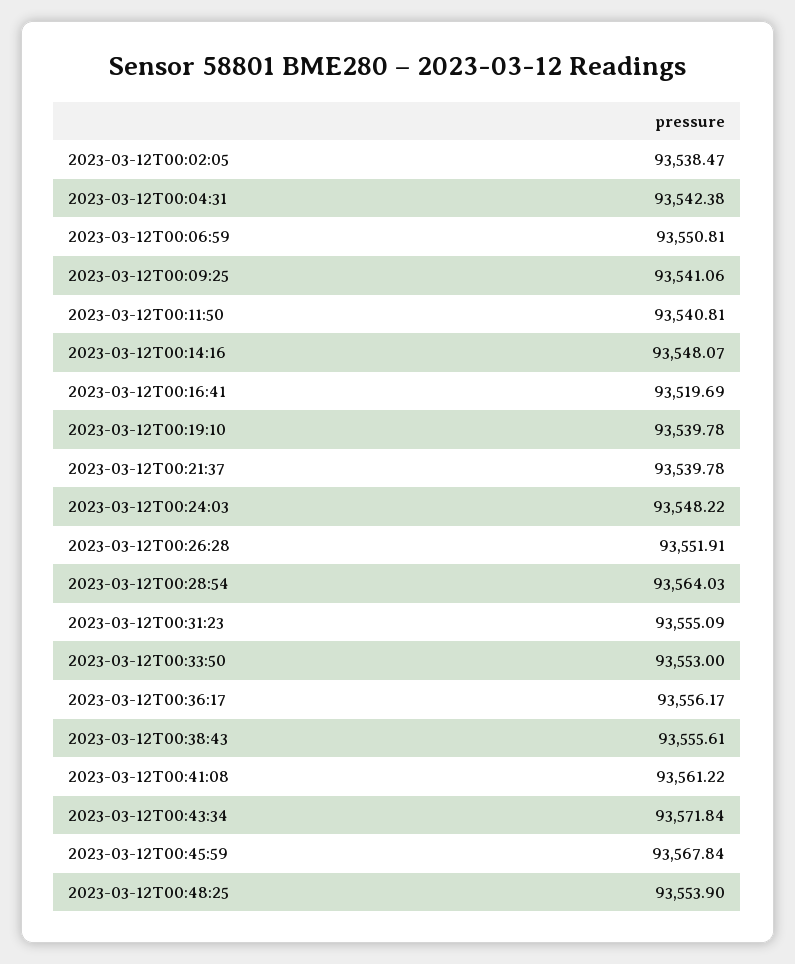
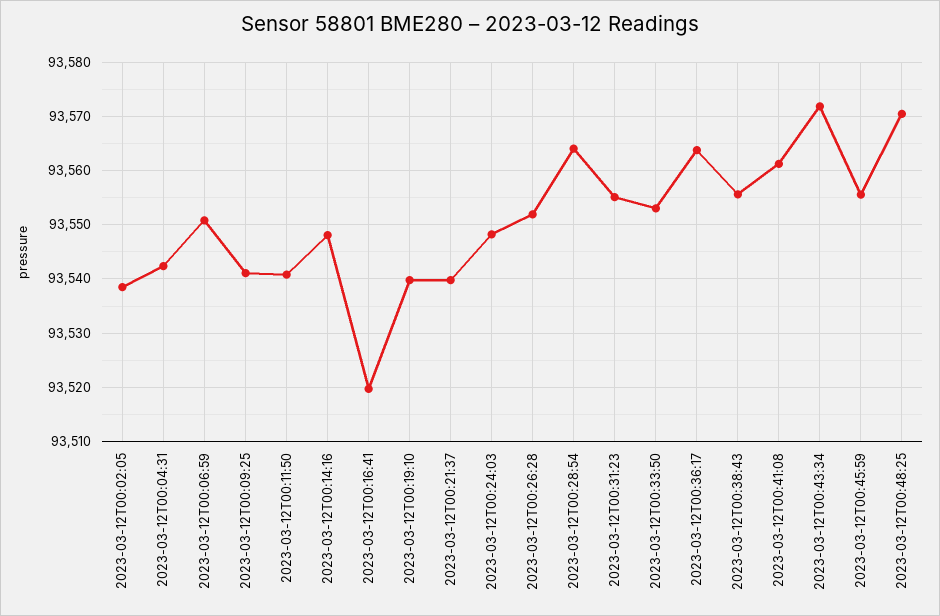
2023-03-12T00:36:17: 93556.17 -> 93564
2023-03-12T00:45:59: 93567.84 -> 93556
2023-03-12T00:48:25: 93553.9 -> 93570

